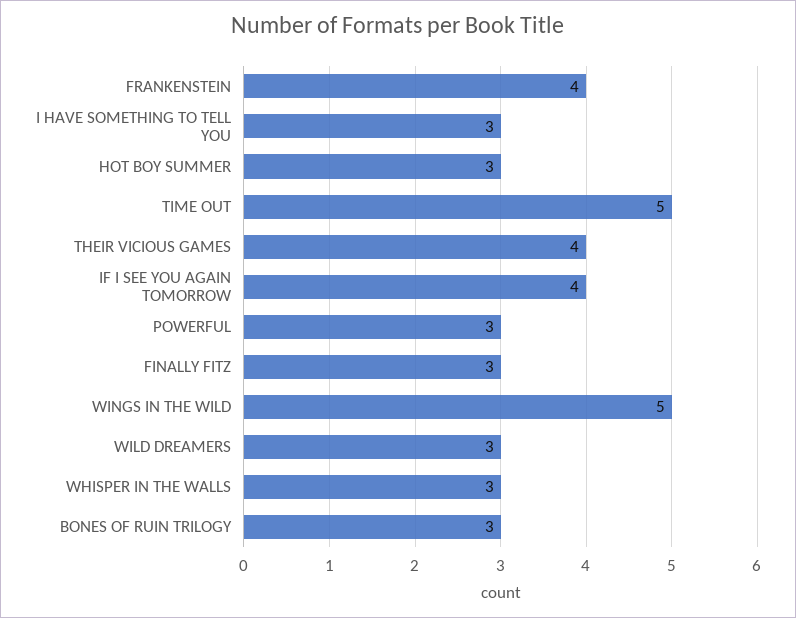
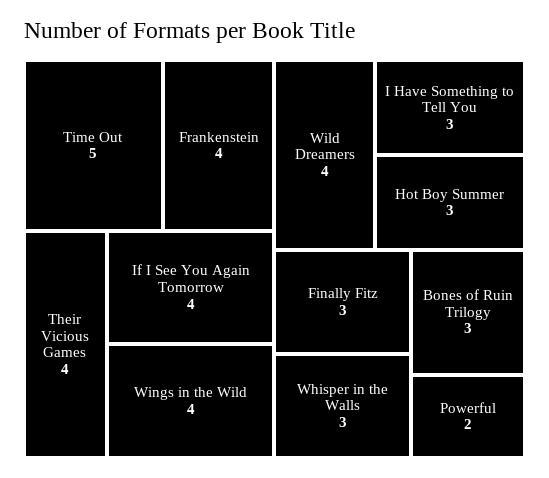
POWERFUL: 3 -> 2
WINGS IN THE WILD: 5 -> 4
WILD DREAMERS: 3 -> 4

